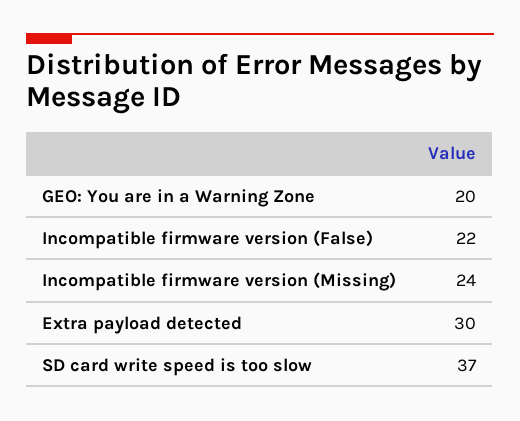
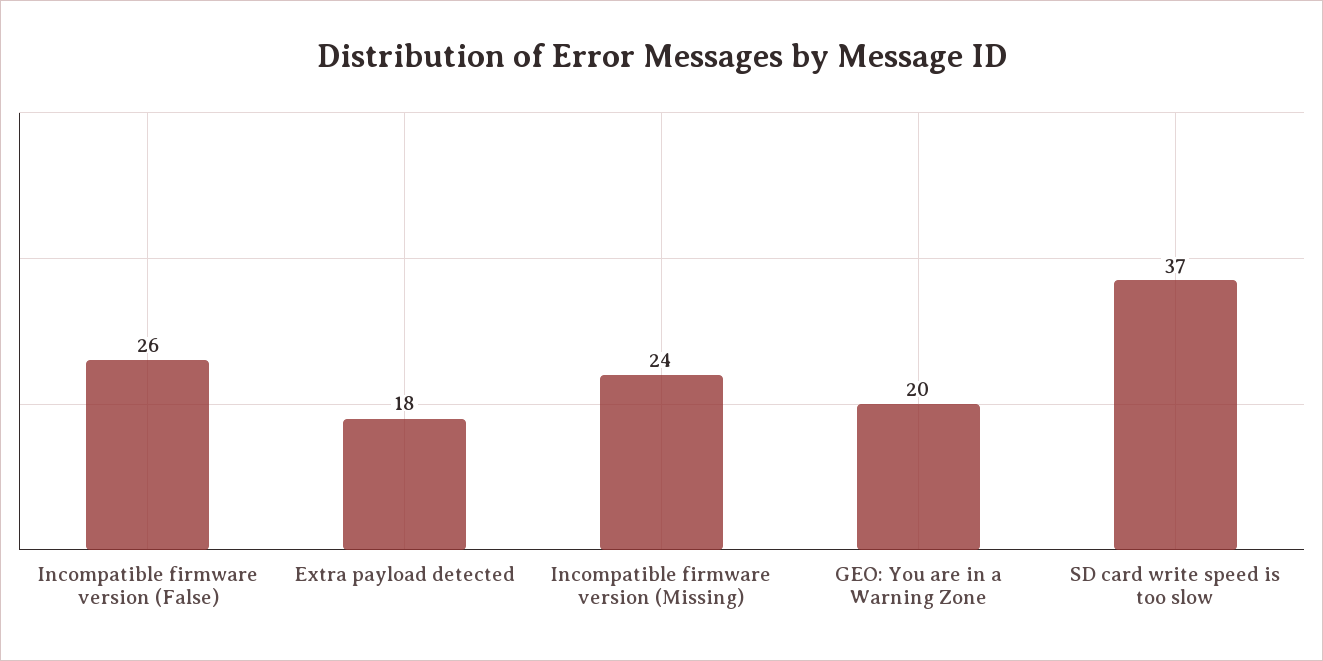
Incompatible firmware version (False): 22 -> 26
Extra payload detected: 30 -> 18

